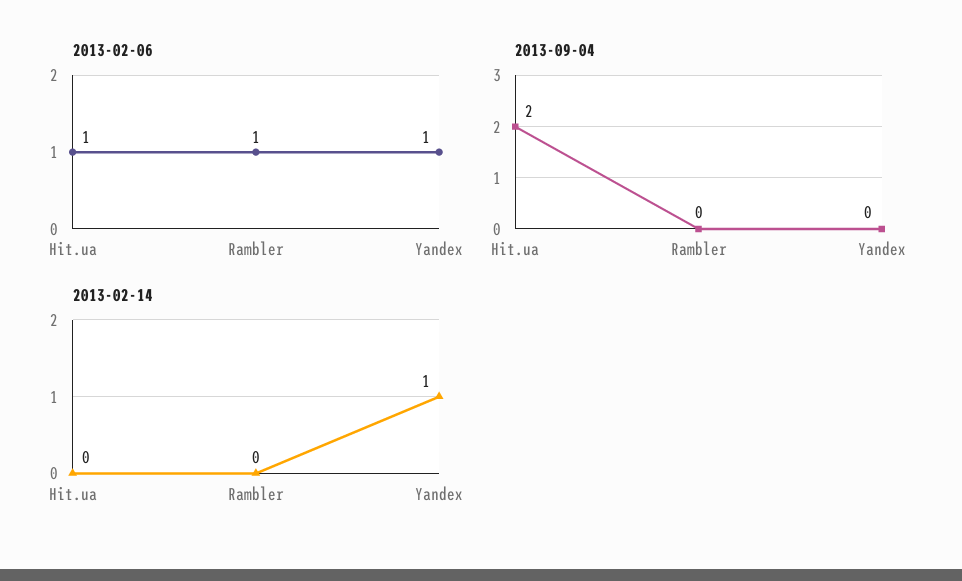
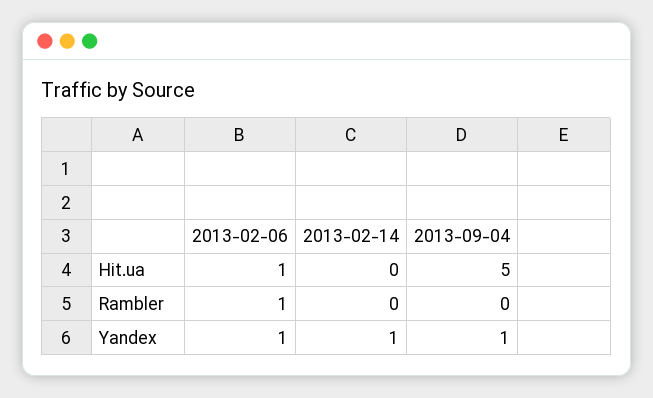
2013-09-04, Hit.ua: 2 -> 5
2013-09-04, Yandex: 0 -> 1

